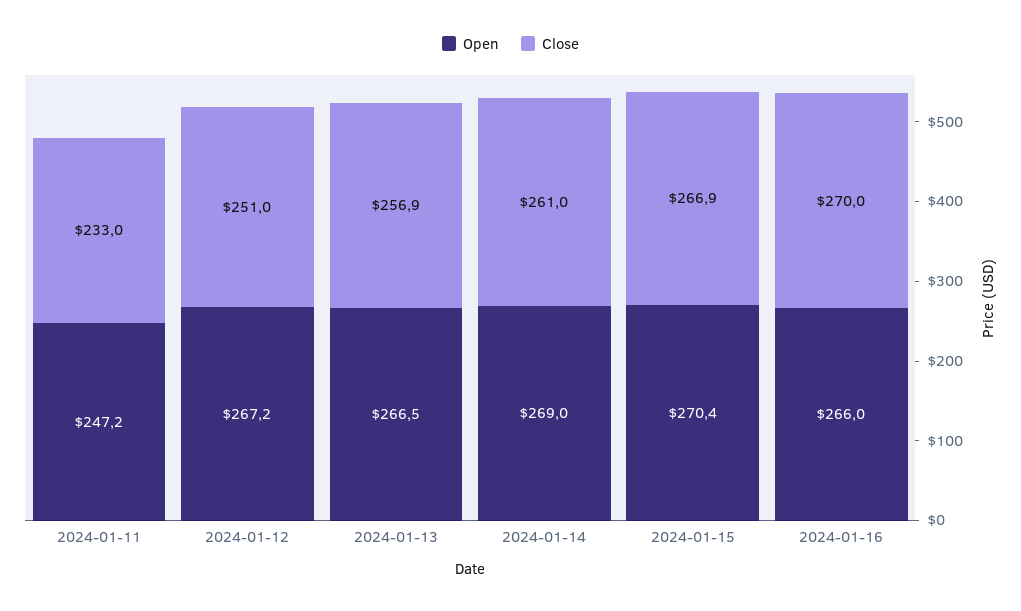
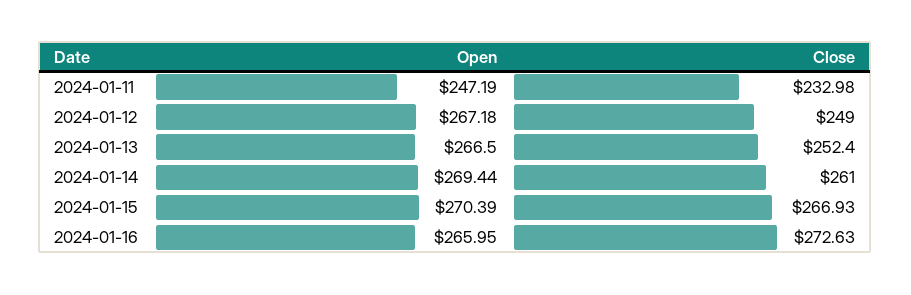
Close, 2024-01-12: 251 -> 249
Close, 2024-01-13: 256.9 -> 252.4
Open, 2024-01-14: 269 -> 269.44
Close, 2024-01-16: 270 -> 272.63

